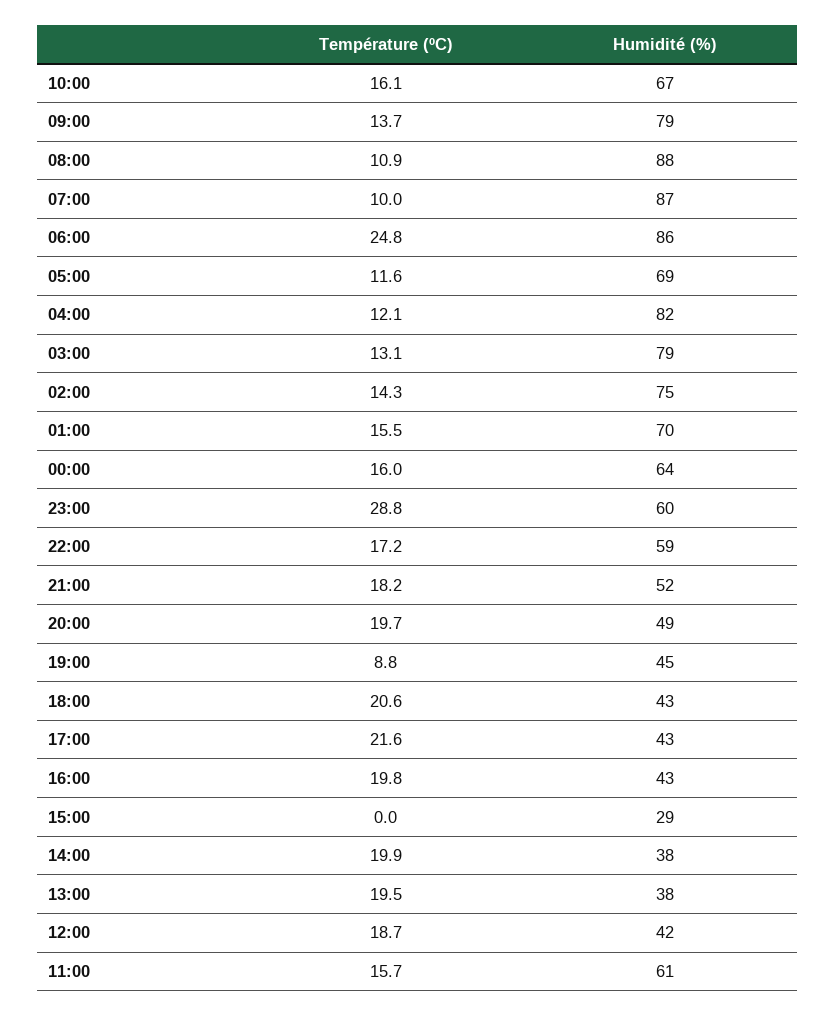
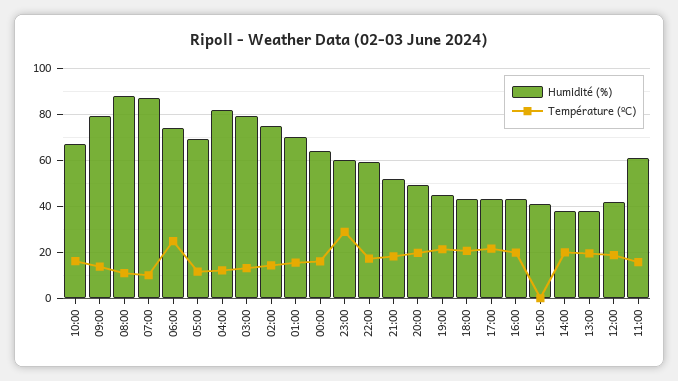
Humidité (%), 06:00: 86 -> 75
Température (ºC), 19:00: 8.8 -> 20
Humidité (%), 15:00: 29 -> 40

